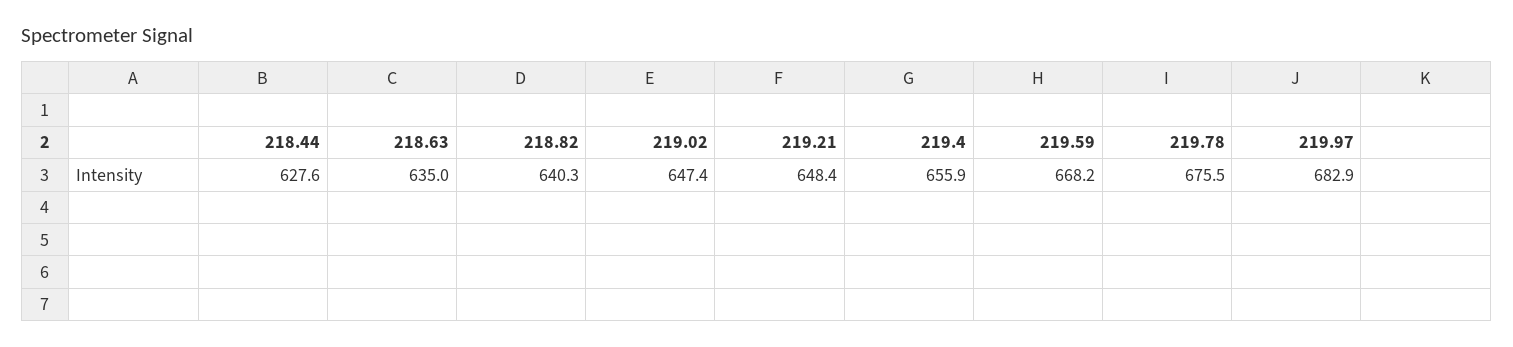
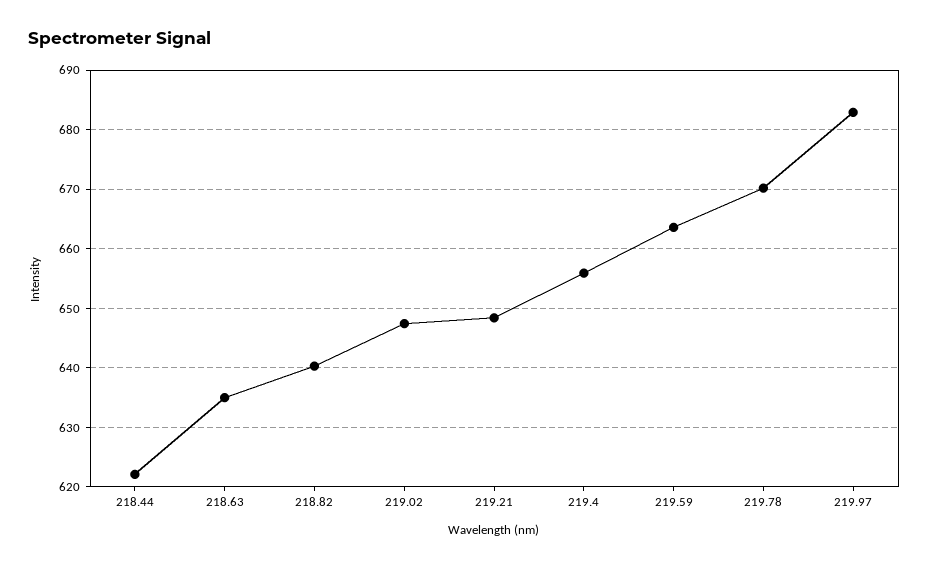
218.44: 627.6 -> 622
219.59: 668.2 -> 664
219.78: 675.5 -> 670

